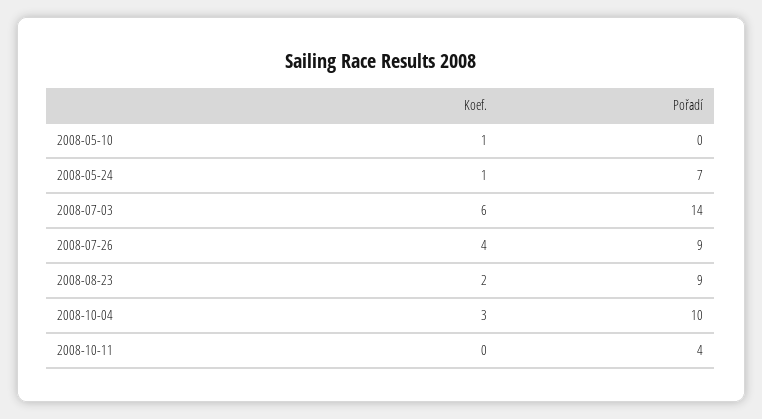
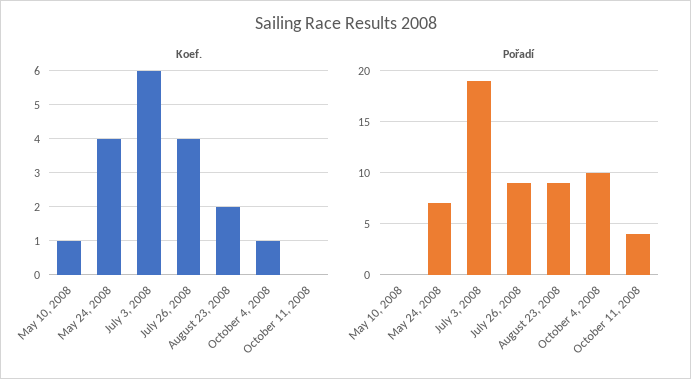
Koef., 2008-05-24: 1 -> 4
Pořadí, 2008-07-03: 14 -> 19
Koef., 2008-10-04: 3 -> 1

